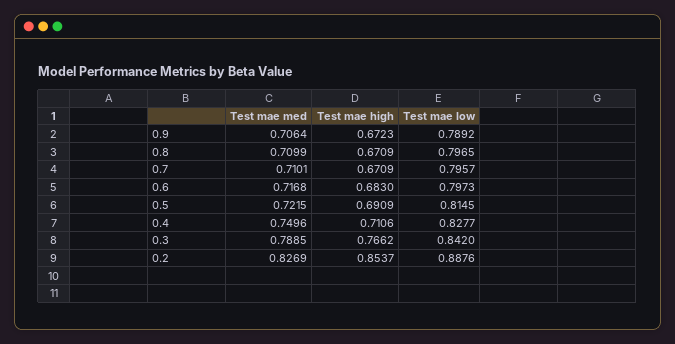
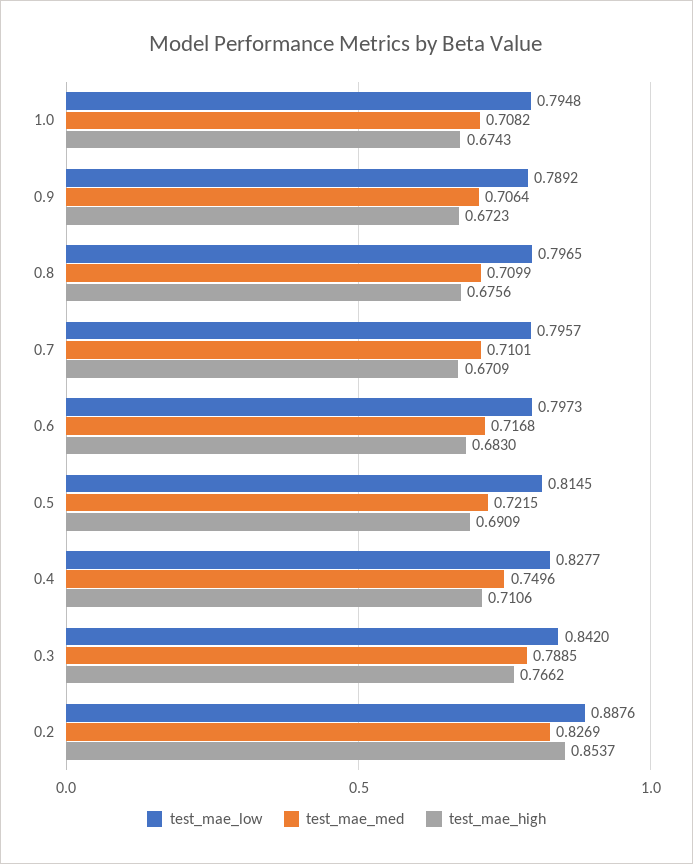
Test mae high, 0.8: 0.6709 -> 0.6756
Test mae low, 1.0: none -> 0.7948
Test mae med, 1.0: none -> 0.7082
Test mae high, 1.0: none -> 0.6743

